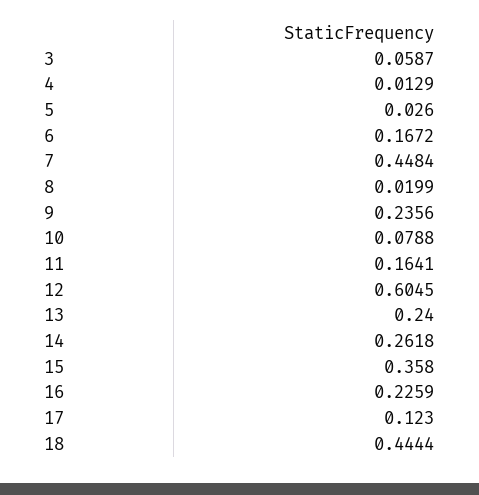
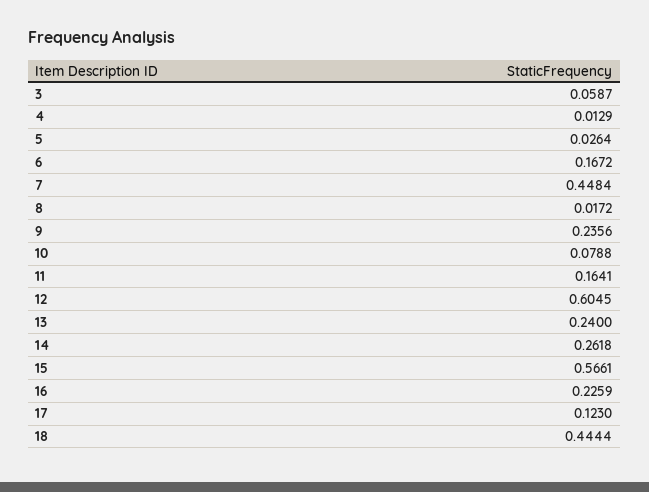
5: 0.026 -> 0.0264
8: 0.0199 -> 0.0172
15: 0.358 -> 0.5661

